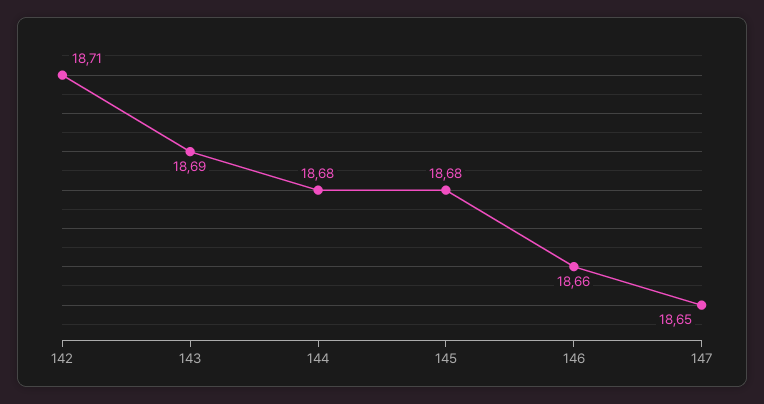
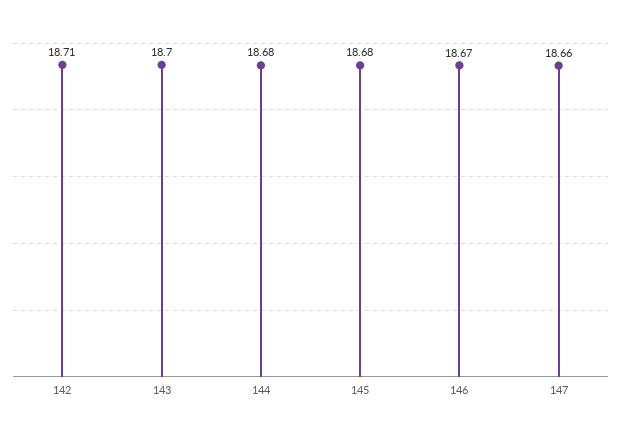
143: 18.69 -> 18.7
146: 18.66 -> 18.67
147: 18.65 -> 18.66

